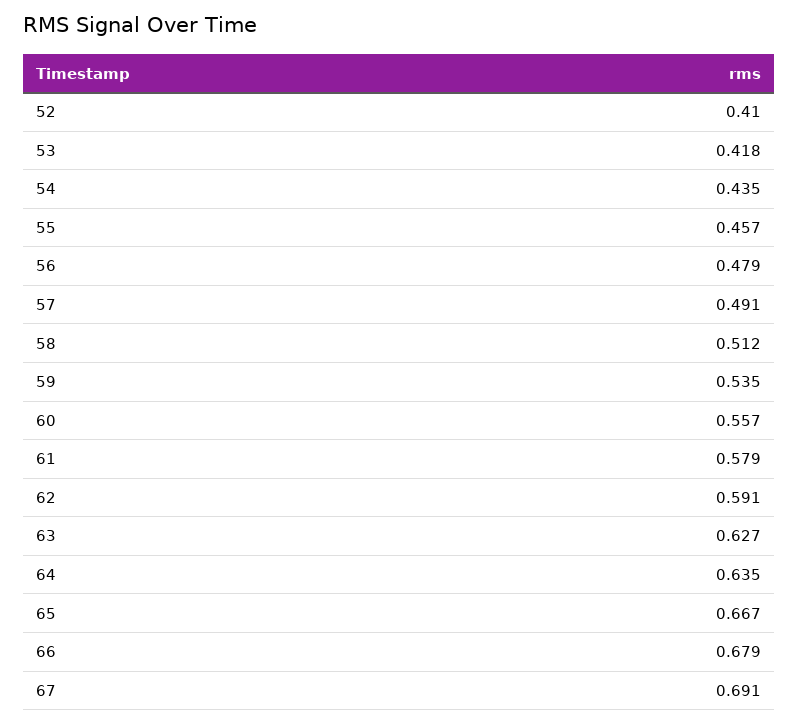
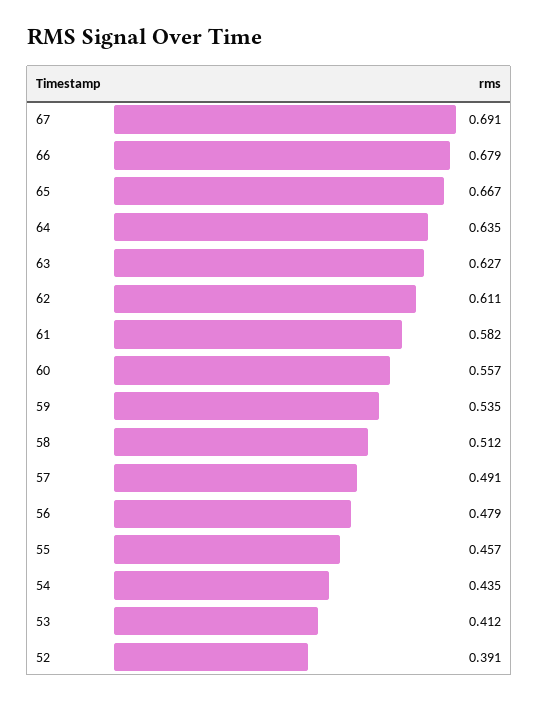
52: 0.41 -> 0.391
53: 0.418 -> 0.412
61: 0.579 -> 0.582
62: 0.591 -> 0.611

